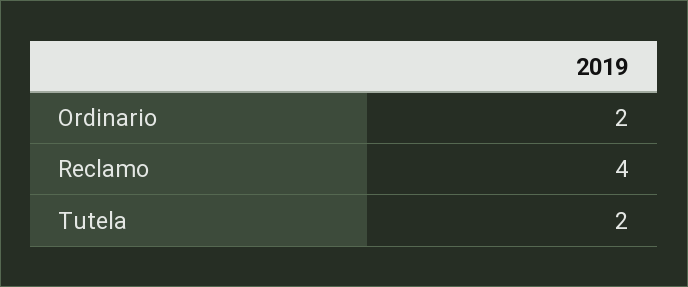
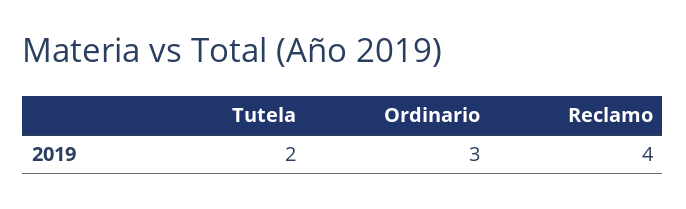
Ordinario: 2 -> 3

